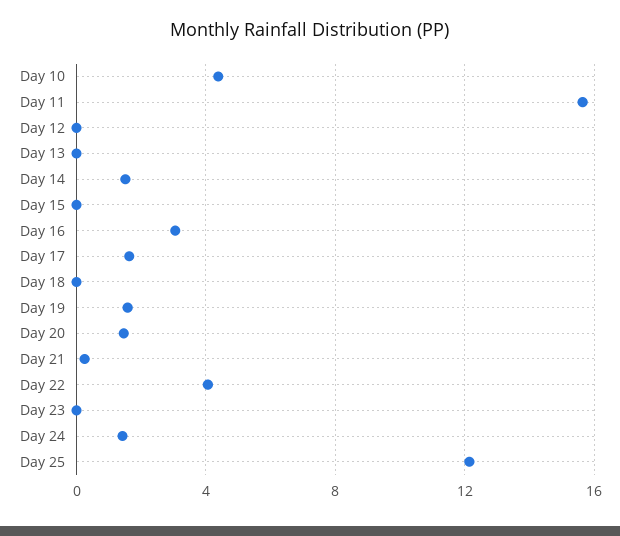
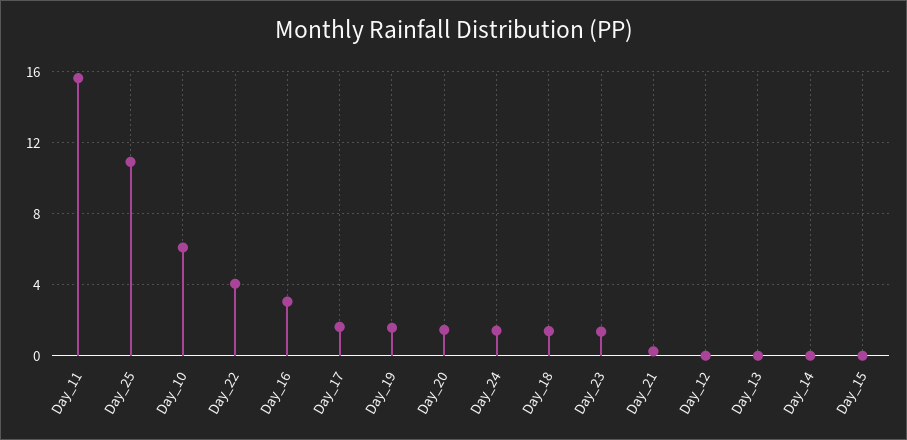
Day 10: 4.5 -> 6
Day 14: 1.5 -> 0
Day 18: 0 -> 1.5
Day 23: 0 -> 1.5
Day 25: 12 -> 11

